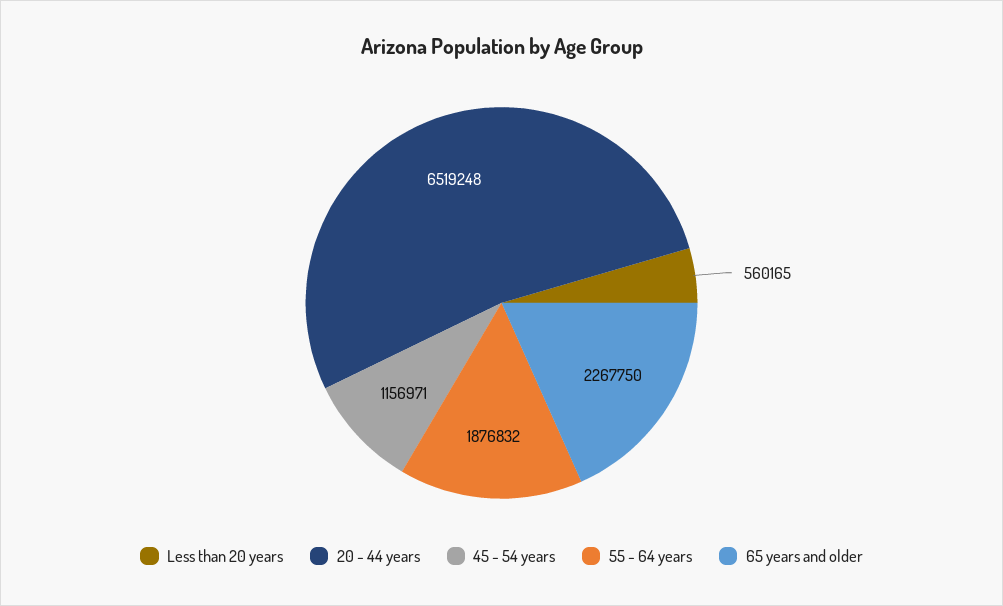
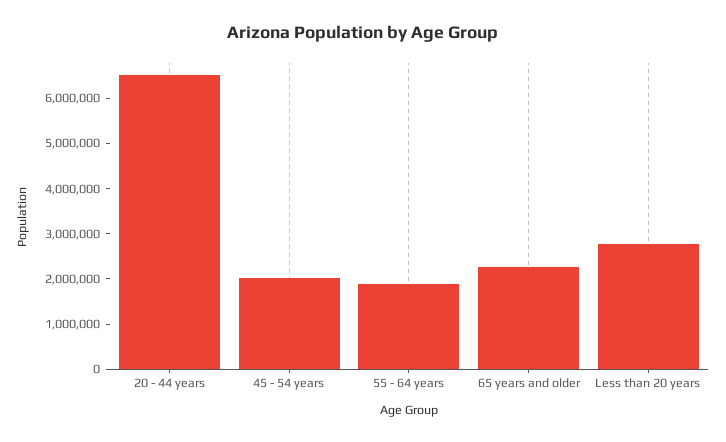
Less than 20 years: 560165 -> 2800000
45 - 54 years: 1156971 -> 2000000

